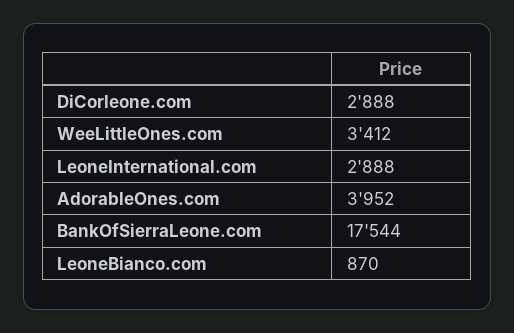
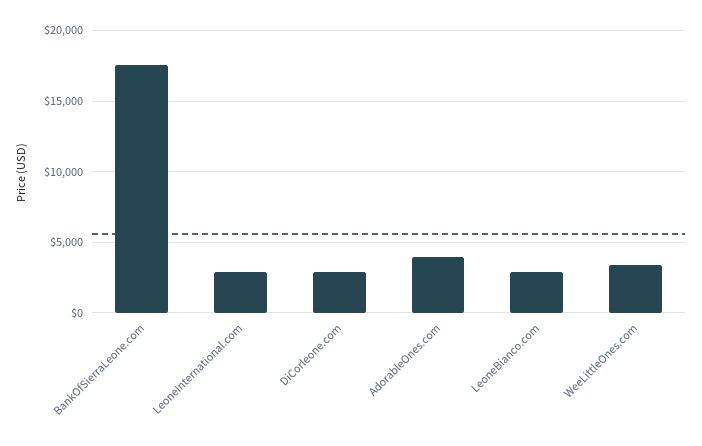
LeoneBianco.com: 870 -> 3000

